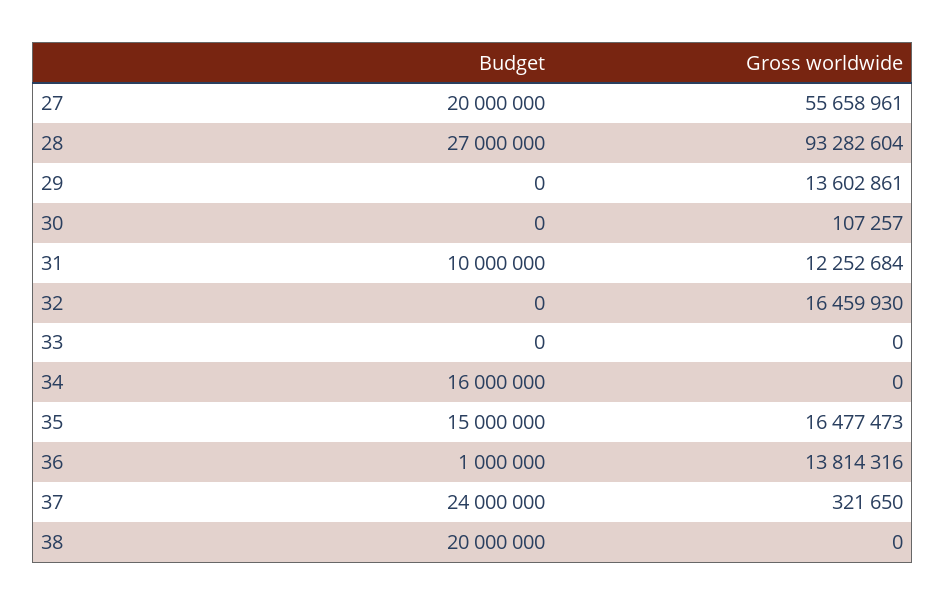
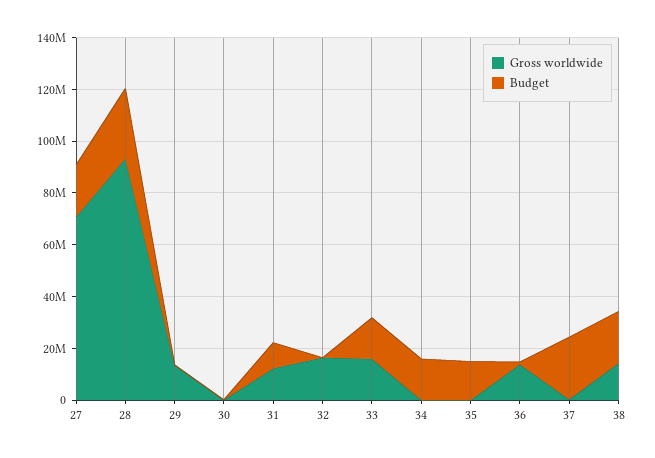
Gross worldwide, 27: 55658961 -> 70000000
Budget, 33: 0 -> 15000000
Gross worldwide, 33: 0 -> 15000000
Gross worldwide, 35: 16477473 -> 0
Gross worldwide, 38: 0 -> 15000000

